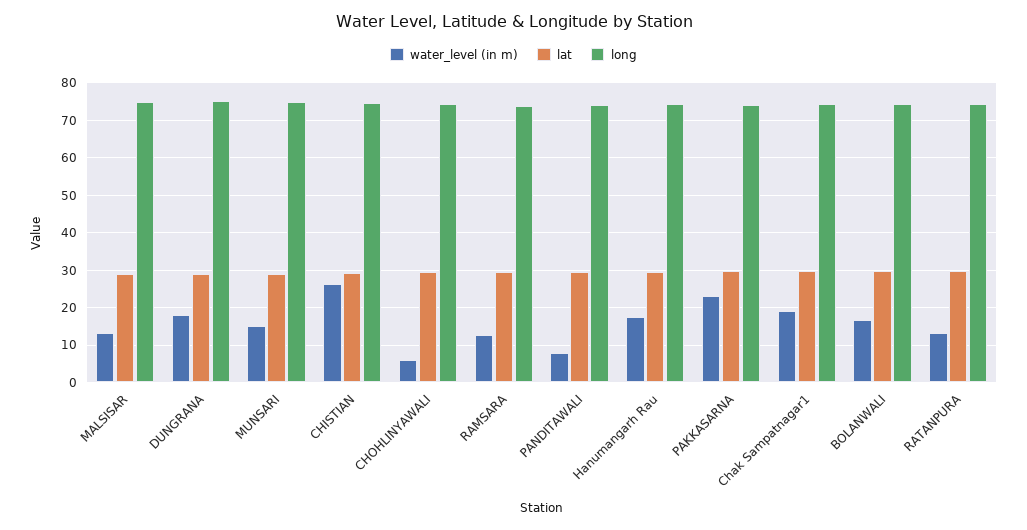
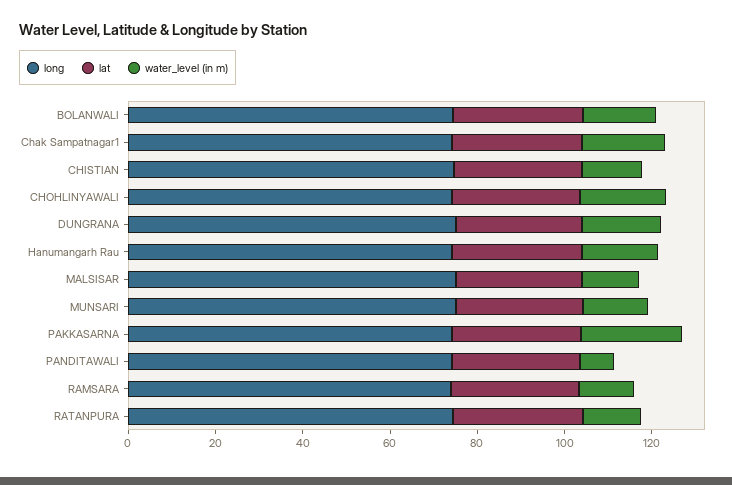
water_level (in m), CHISTIAN: 26 -> 15
water_level (in m), CHOHLINYAWALI: 6 -> 20

